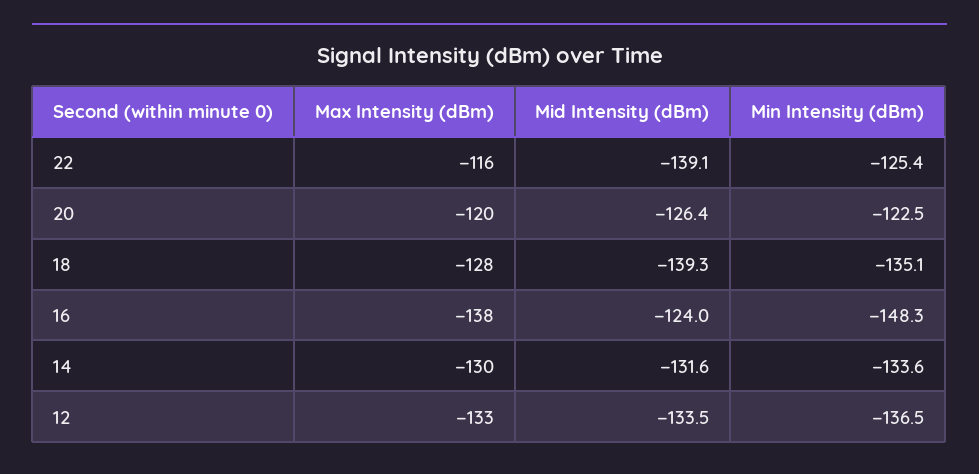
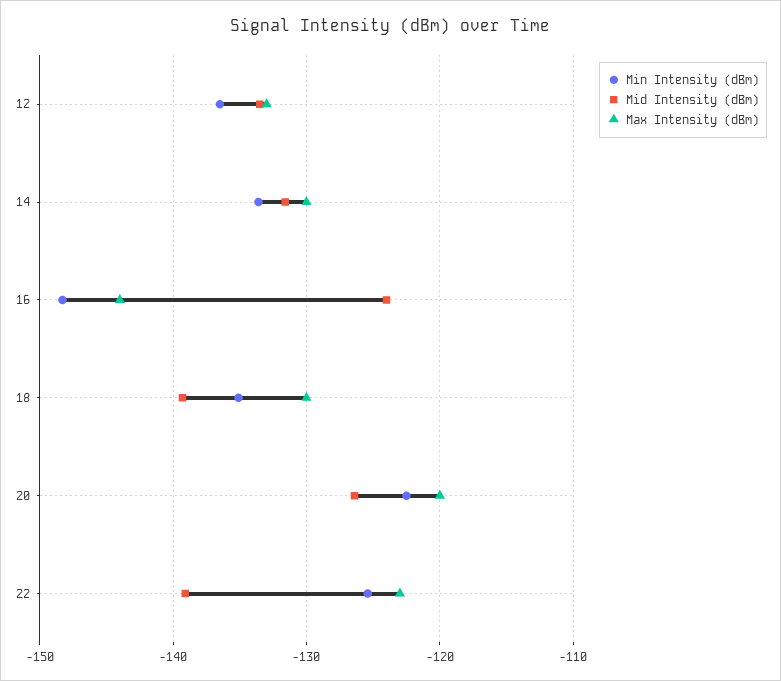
Max Intensity (dBm), 22: -116 -> -123
Max Intensity (dBm), 18: -128 -> -130
Max Intensity (dBm), 16: -138 -> -144

